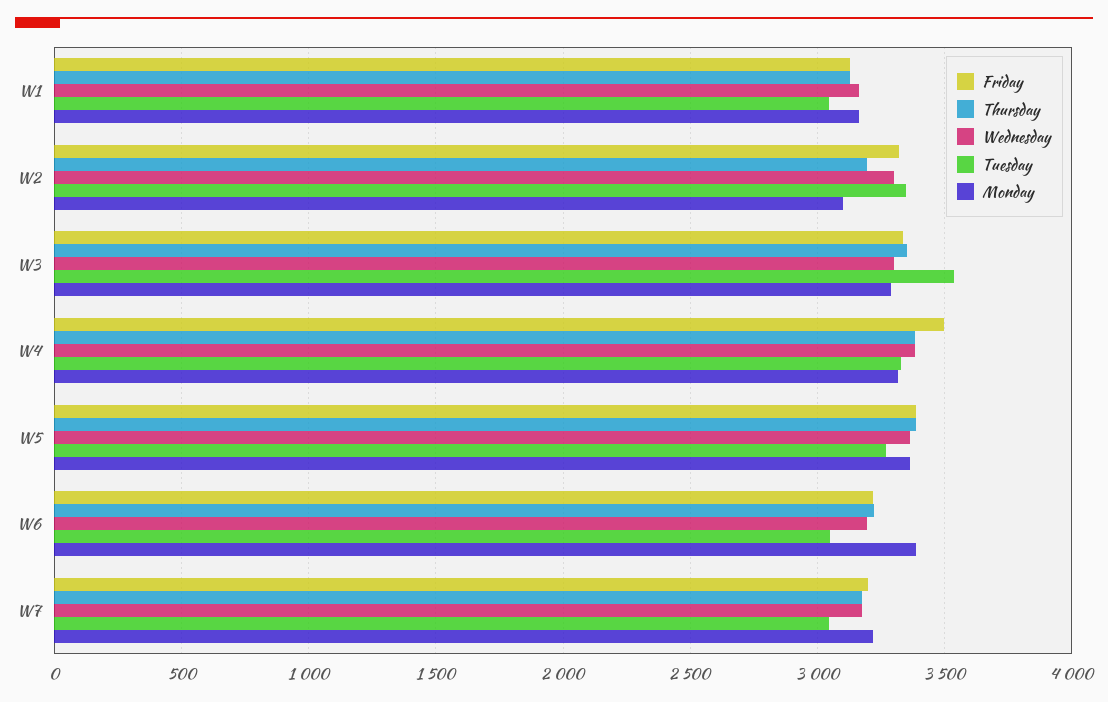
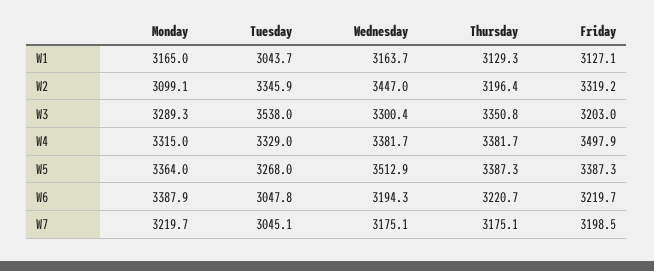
Wednesday, W2: 3300 -> 3447
Friday, W3: 3350 -> 3203
Wednesday, W5: 3350 -> 3512.9

